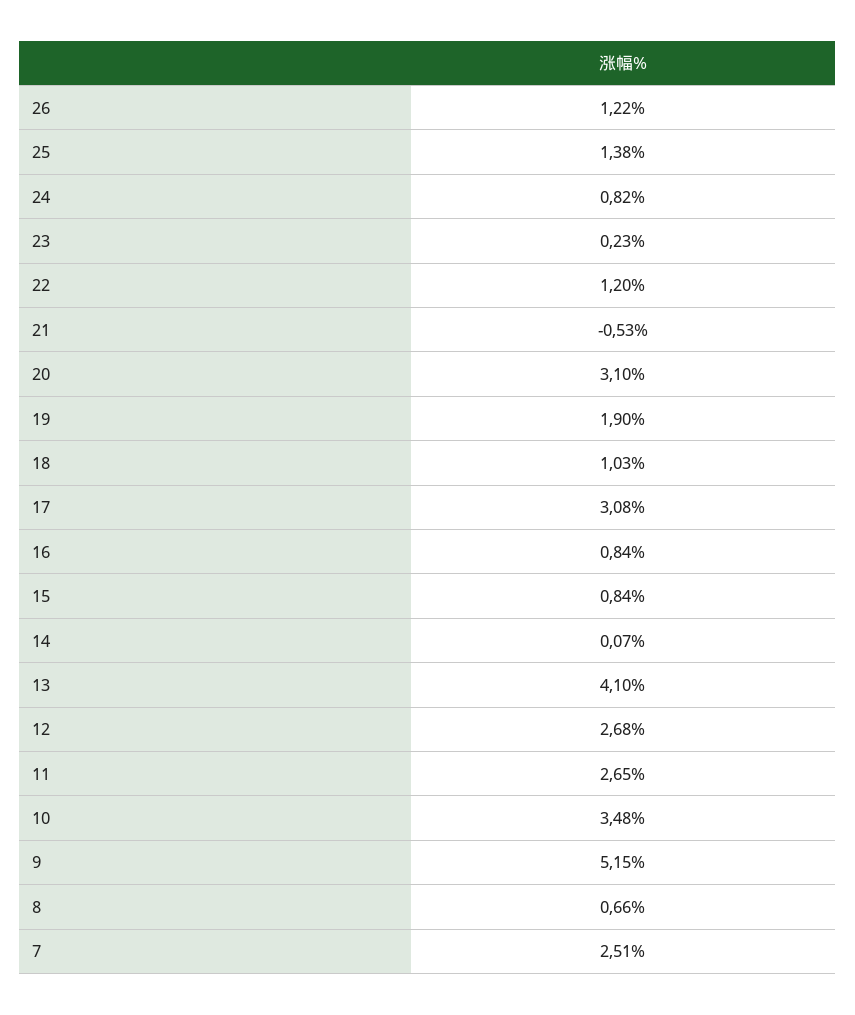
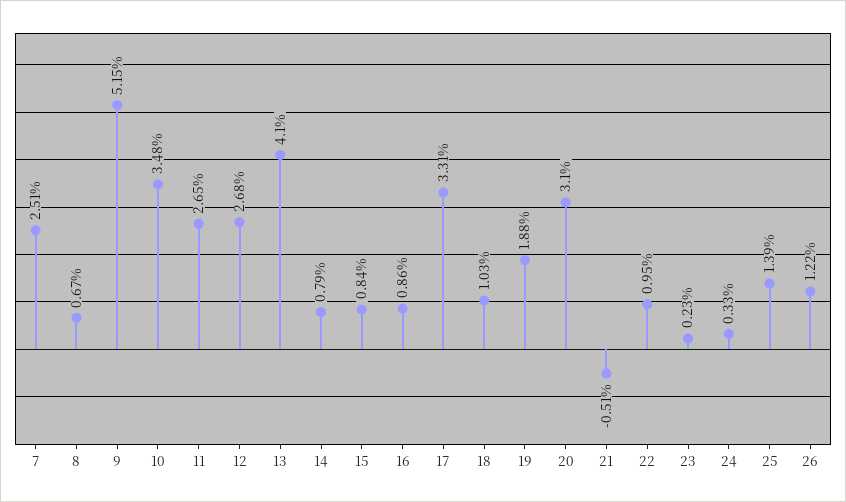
25: 1.38 -> 1.39
24: 0.82 -> 0.33
22: 1.2 -> 0.95
21: -0.53 -> -0.51
19: 1.9 -> 1.88
17: 3.08 -> 3.31
16: 0.84 -> 0.86
14: 0.07 -> 0.79
8: 0.66 -> 0.67

